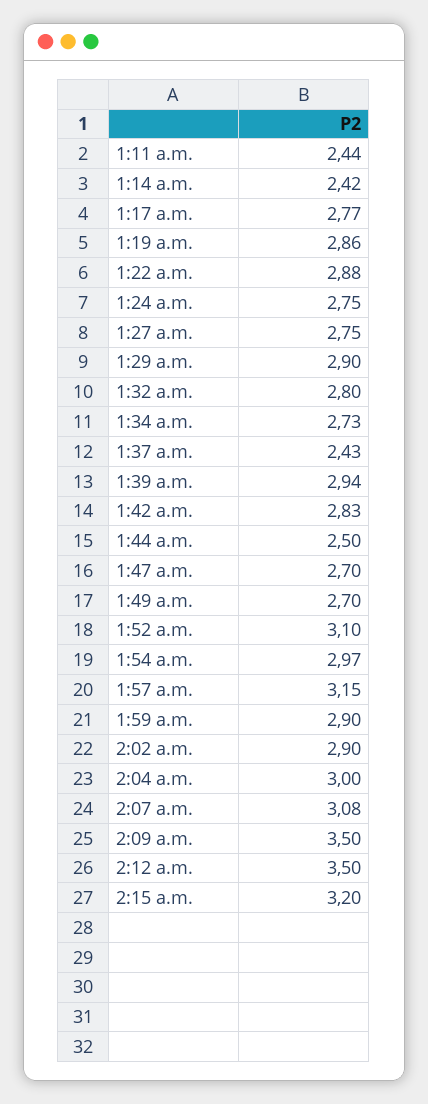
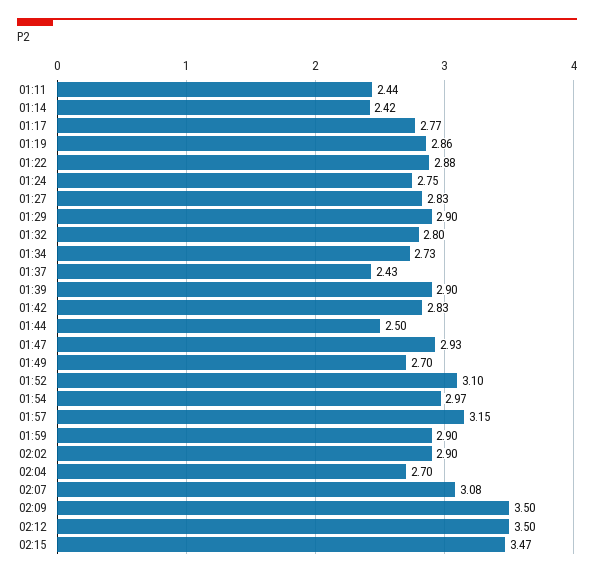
1:27 a.m.: 2.75 -> 2.83
1:39 a.m.: 2.94 -> 2.9
1:47 a.m.: 2.7 -> 2.93
2:04 a.m.: 3 -> 2.7
2:15 a.m.: 3.2 -> 3.47

